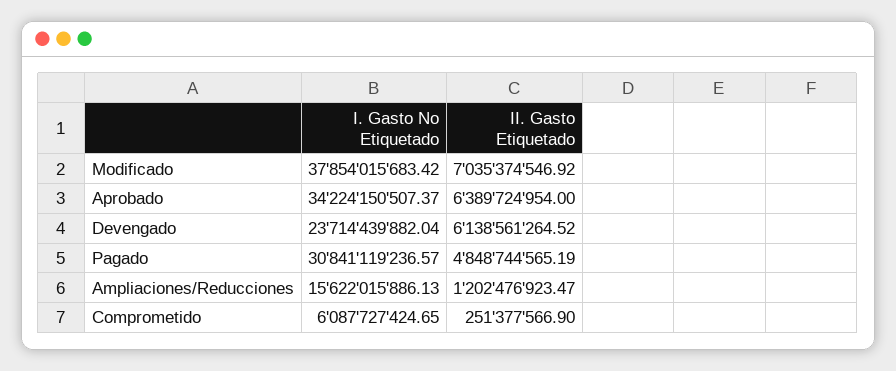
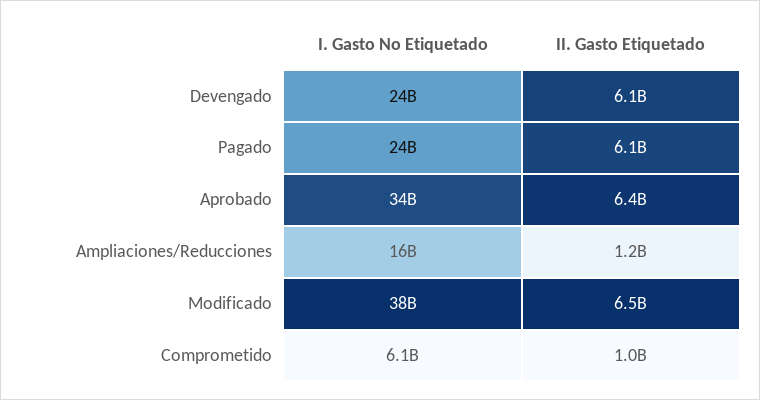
II. Gasto Etiquetado, Modificado: 7035374546.92 -> 6500000000
I. Gasto No Etiquetado, Pagado: 30841119236.57 -> 24000000000
II. Gasto Etiquetado, Pagado: 4848744565.19 -> 6100000000
II. Gasto Etiquetado, Comprometido: 251377566.9 -> 1000000000

